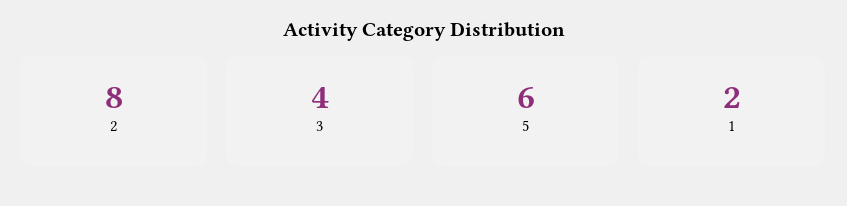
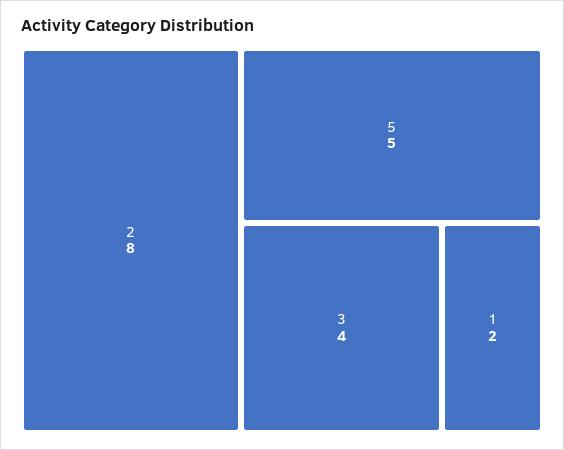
5: 6 -> 5

